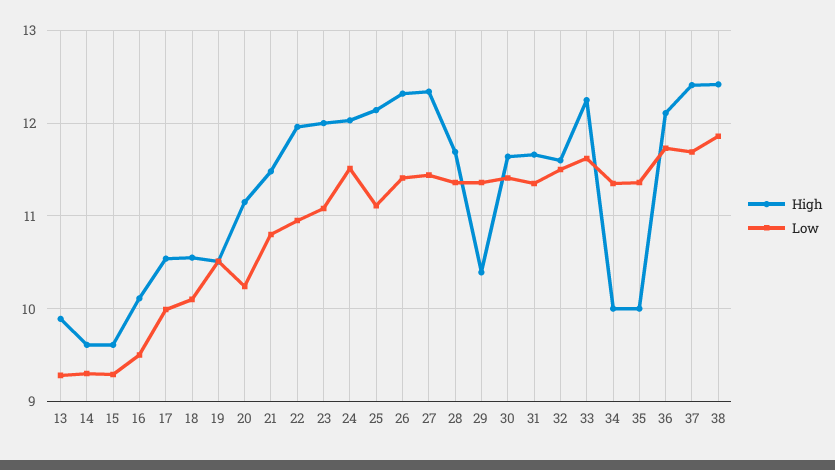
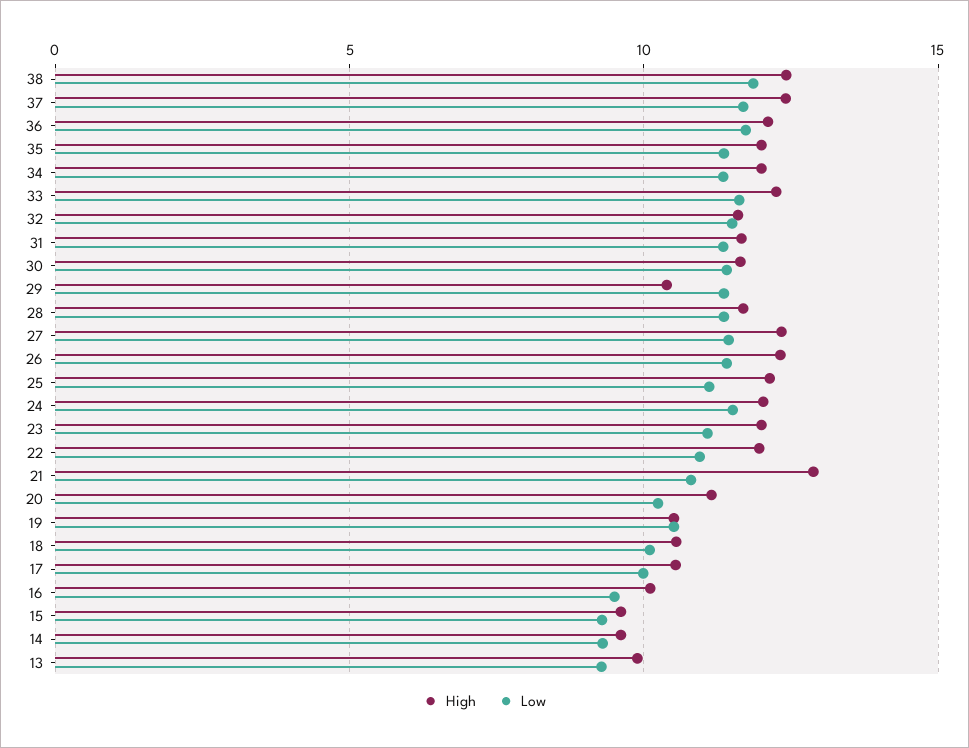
High, 21: 11.5 -> 13
High, 34: 10 -> 12
High, 35: 10 -> 12

